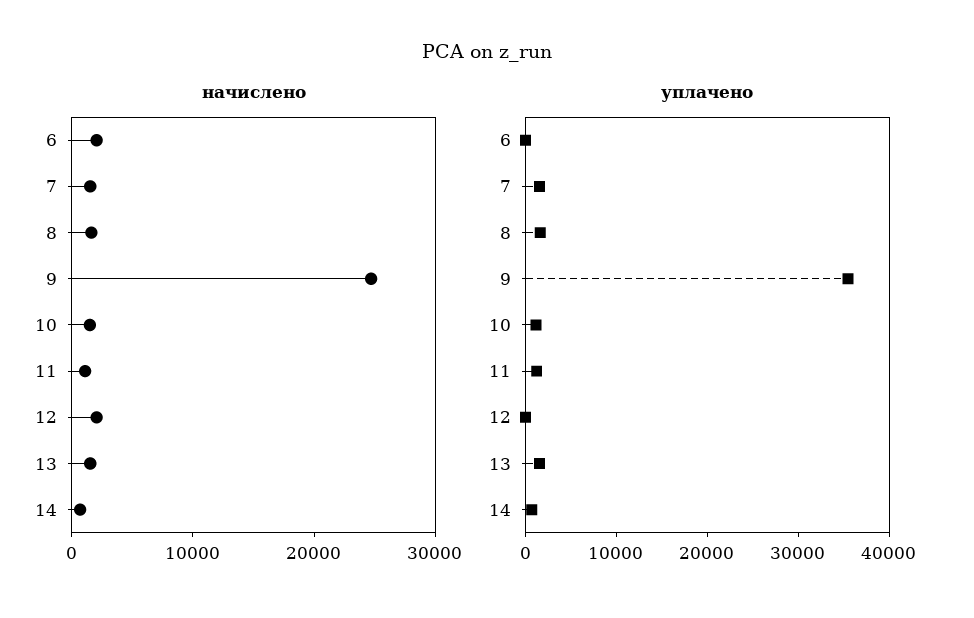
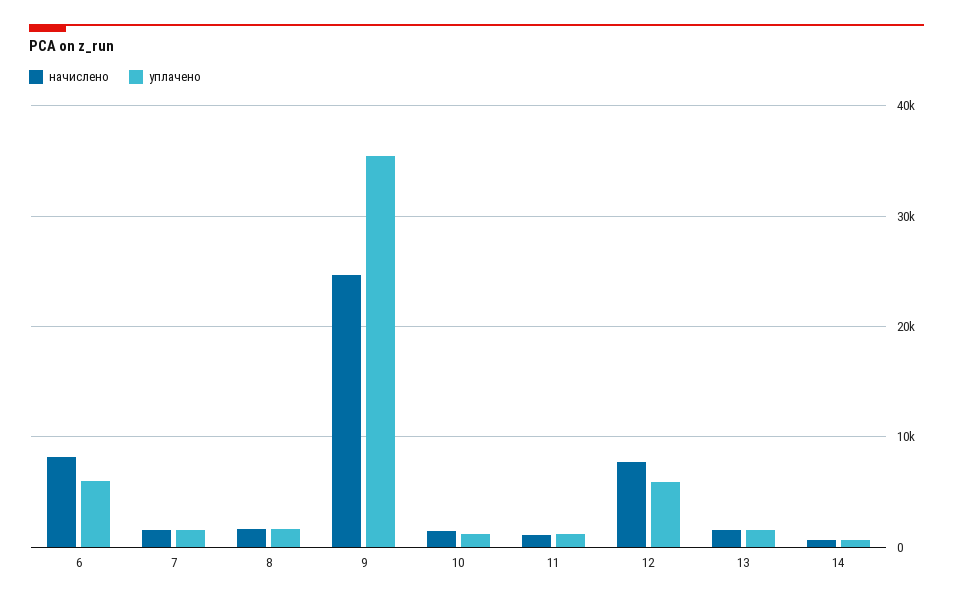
начислено, 6: 2000 -> 8000
начислено, 12: 2000 -> 8000
уплачено, 6: 0 -> 6000
уплачено, 12: 0 -> 6000

